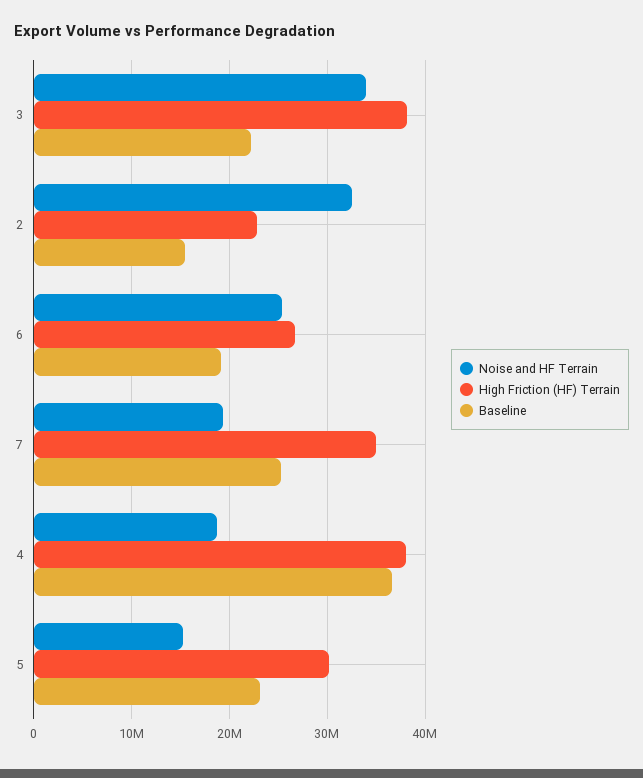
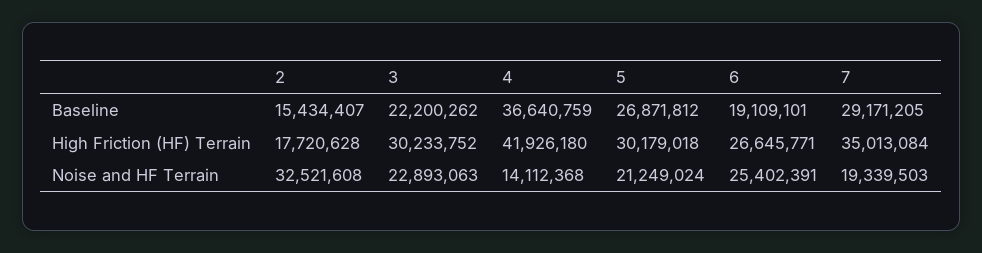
Noise and HF Terrain, 3: 34000000 -> 22893063
High Friction (HF) Terrain, 3: 38000000 -> 30233752
High Friction (HF) Terrain, 2: 23000000 -> 17720628
Baseline, 7: 25000000 -> 29171205
Noise and HF Terrain, 4: 19000000 -> 14112368
High Friction (HF) Terrain, 4: 38000000 -> 41926180
Noise and HF Terrain, 5: 15000000 -> 21249024
Baseline, 5: 23000000 -> 26871812

